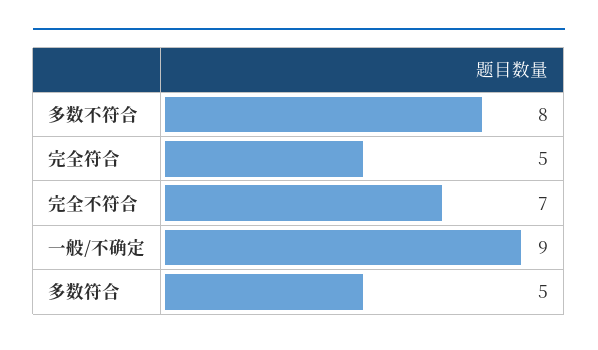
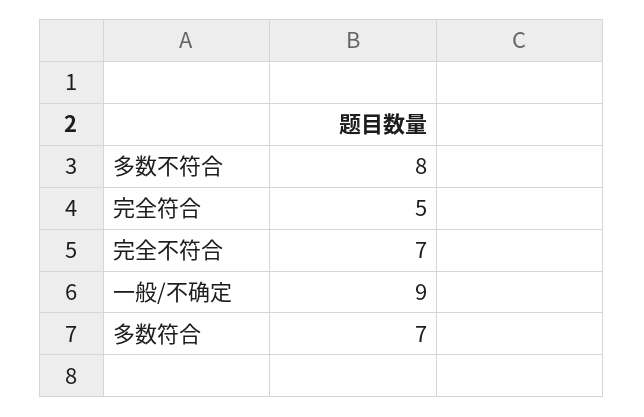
多数符合: 5 -> 7

